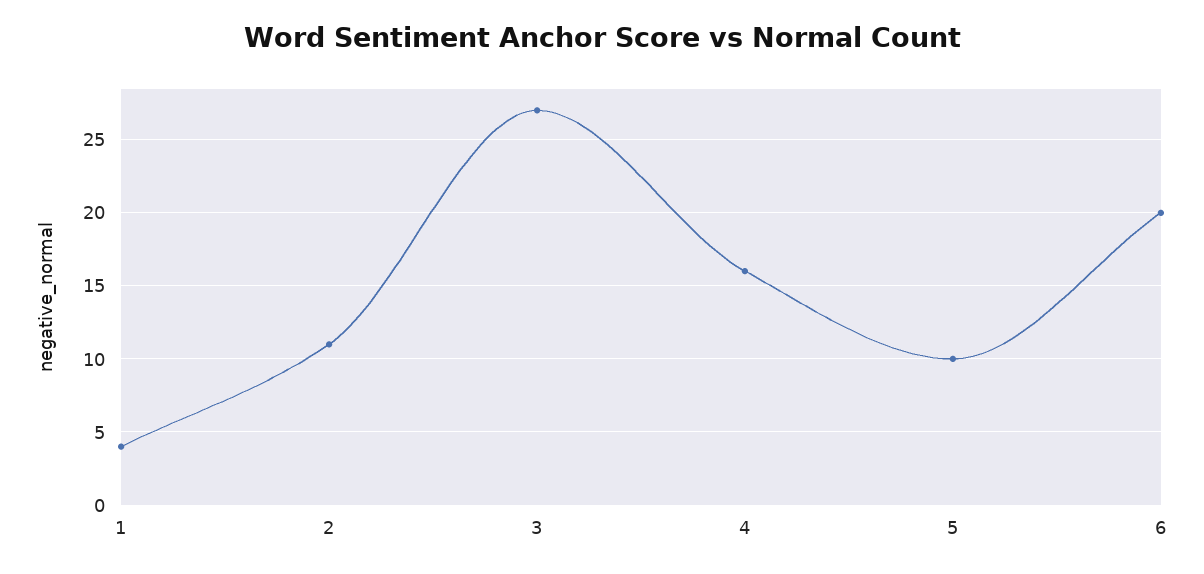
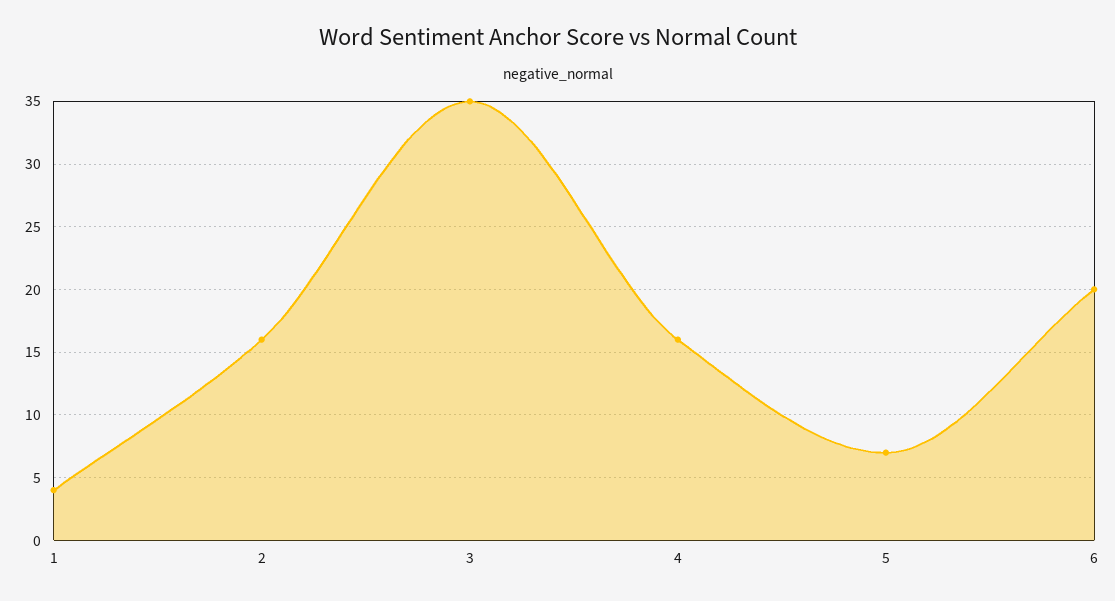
2: 11 -> 16
3: 27 -> 35
5: 10 -> 7

